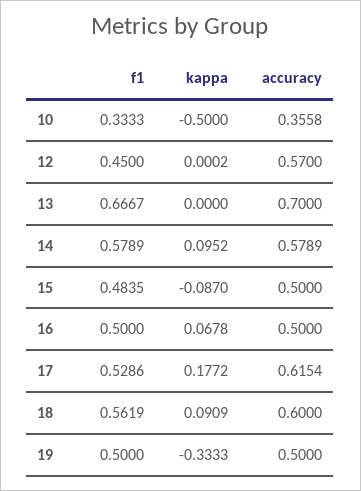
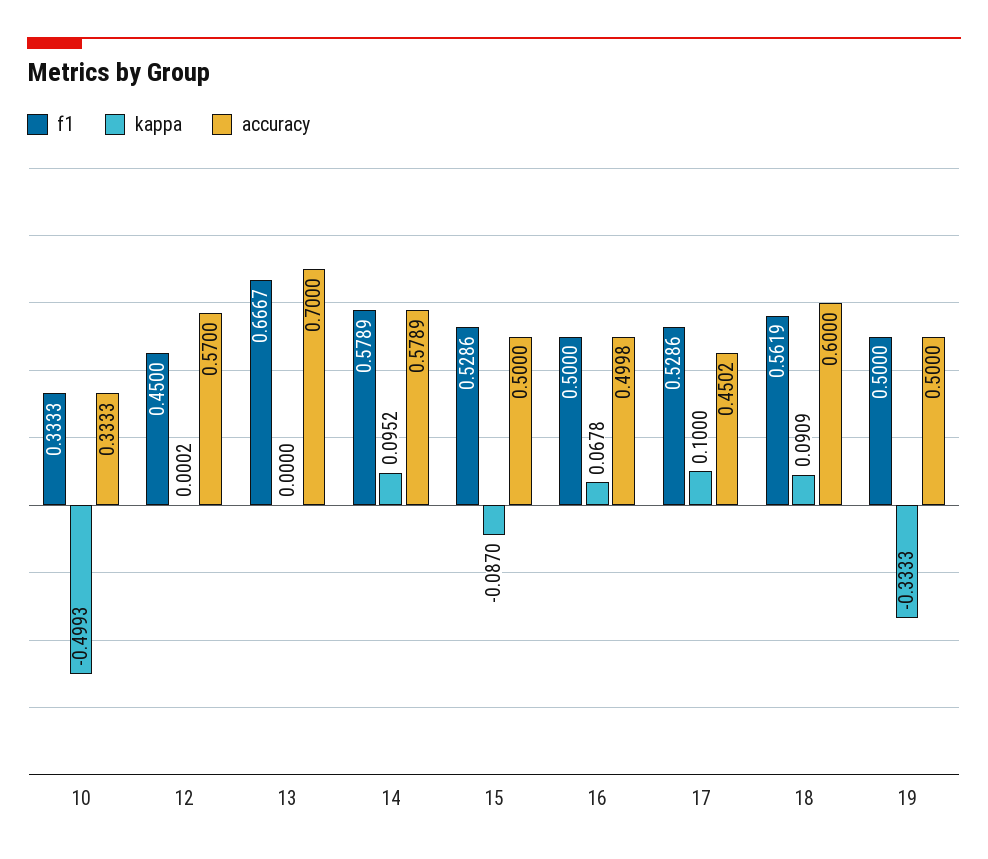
kappa, 10: -0.5 -> -0.4993
accuracy, 10: 0.3558 -> 0.3333
f1, 15: 0.4835 -> 0.5286
accuracy, 16: 0.5 -> 0.4998
kappa, 17: 0.1772 -> 0.1
accuracy, 17: 0.6154 -> 0.4502

